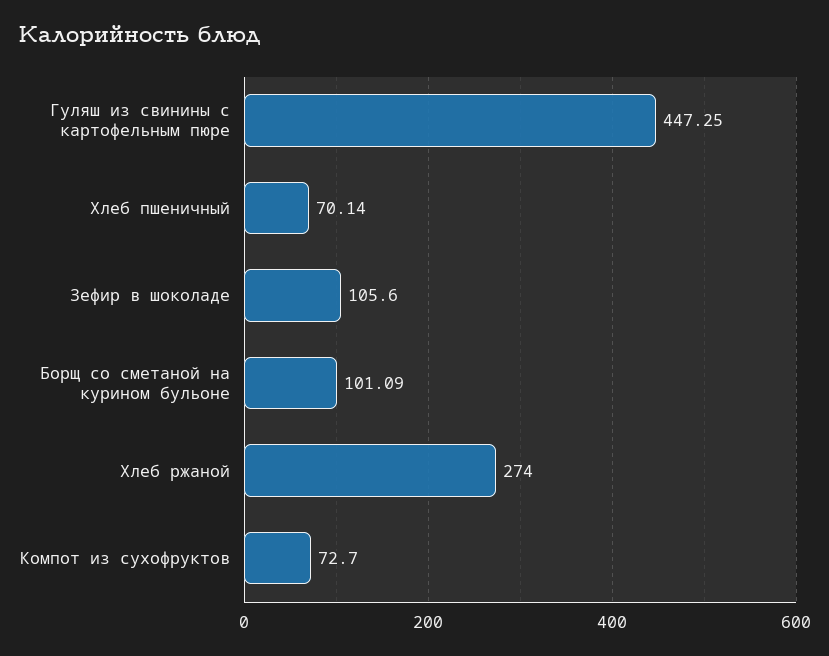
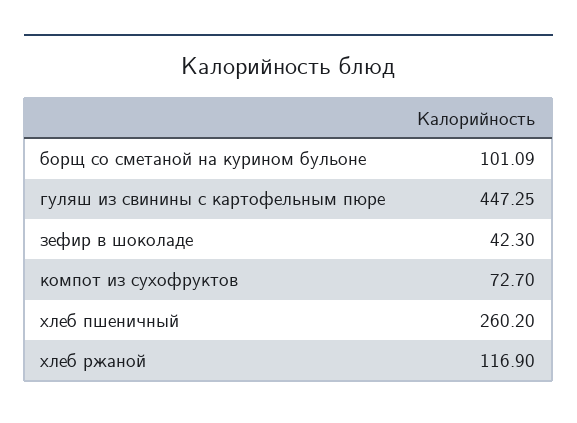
Хлеб пшеничный: 70.14 -> 260.2
Зефир в шоколаде: 105.6 -> 42.3
Хлеб ржаной: 274 -> 116.9

